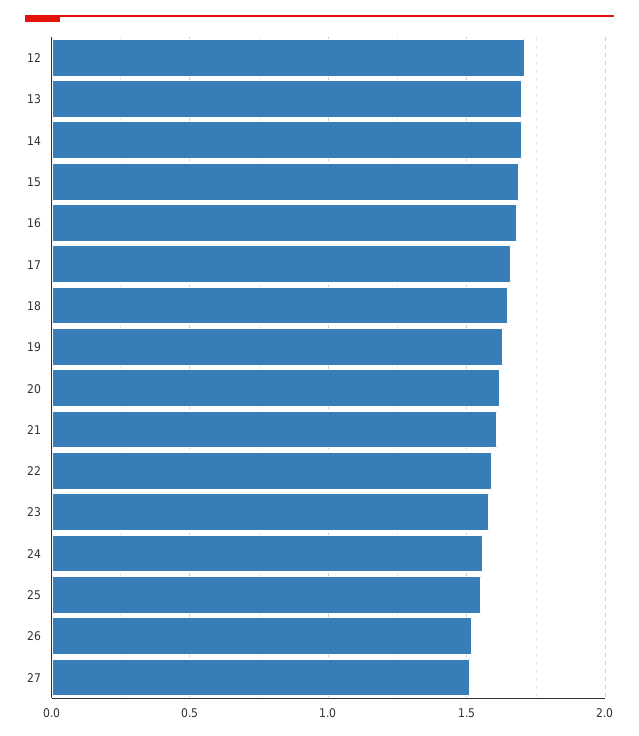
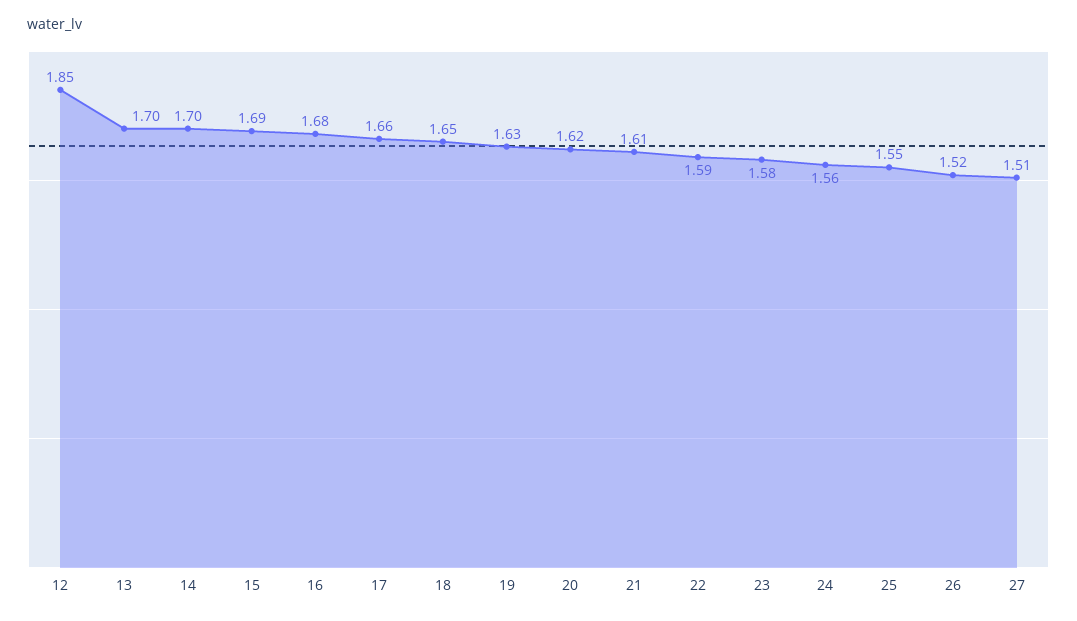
12: 1.7 -> 1.85

